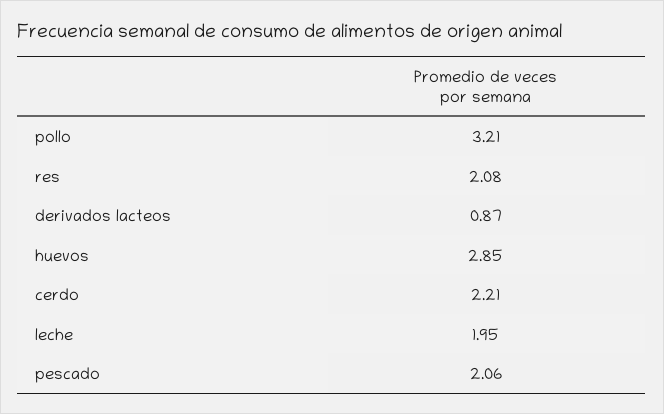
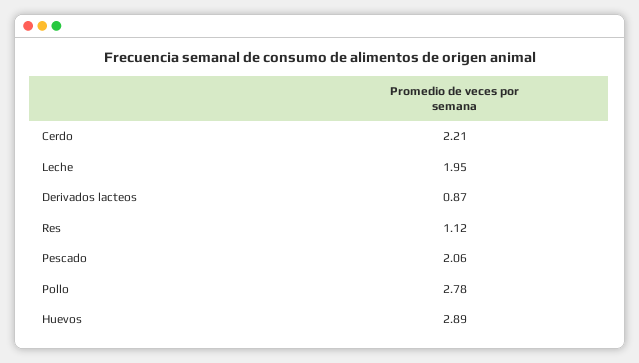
pollo: 3.21 -> 2.78
res: 2.08 -> 1.12
huevos: 2.85 -> 2.89

